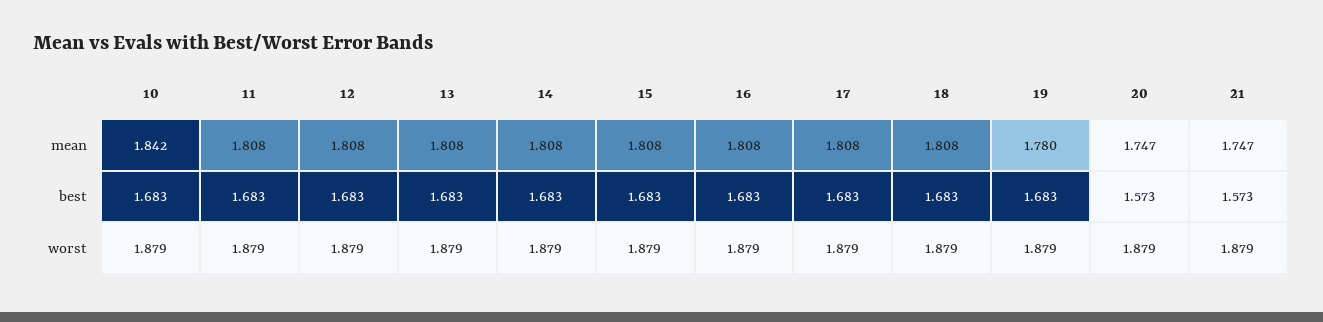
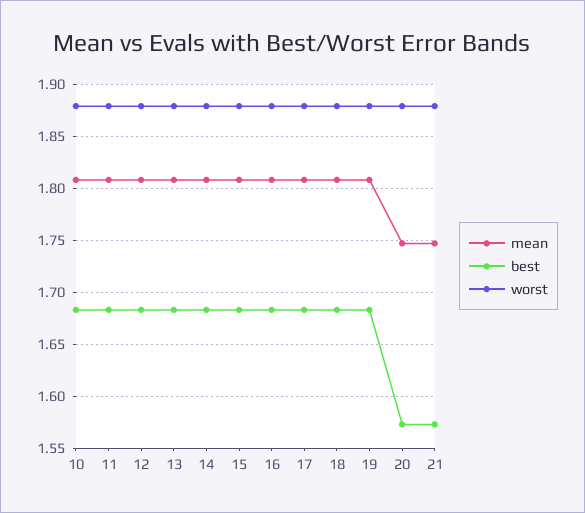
mean, 10: 1.842 -> 1.81
mean, 19: 1.78 -> 1.81

